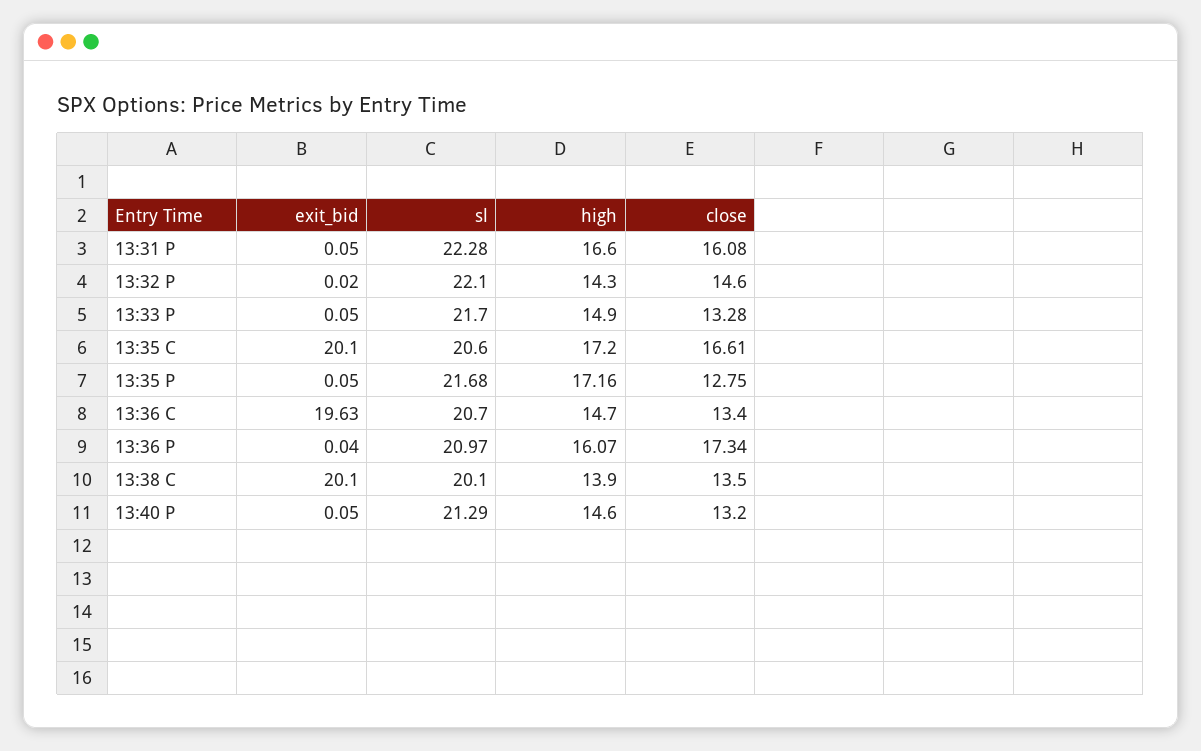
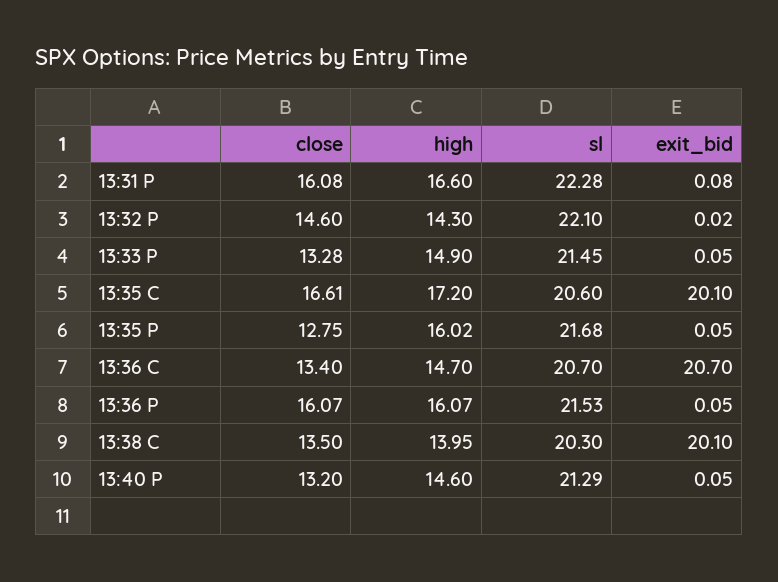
exit_bid, 13:31 P: 0.05 -> 0.08
sl, 13:33 P: 21.7 -> 21.45
high, 13:35 P: 17.16 -> 16.02
exit_bid, 13:36 C: 19.63 -> 20.7
exit_bid, 13:36 P: 0.04 -> 0.05
sl, 13:36 P: 20.97 -> 21.53
close, 13:36 P: 17.34 -> 16.07
sl, 13:38 C: 20.1 -> 20.3
high, 13:38 C: 13.9 -> 13.95

